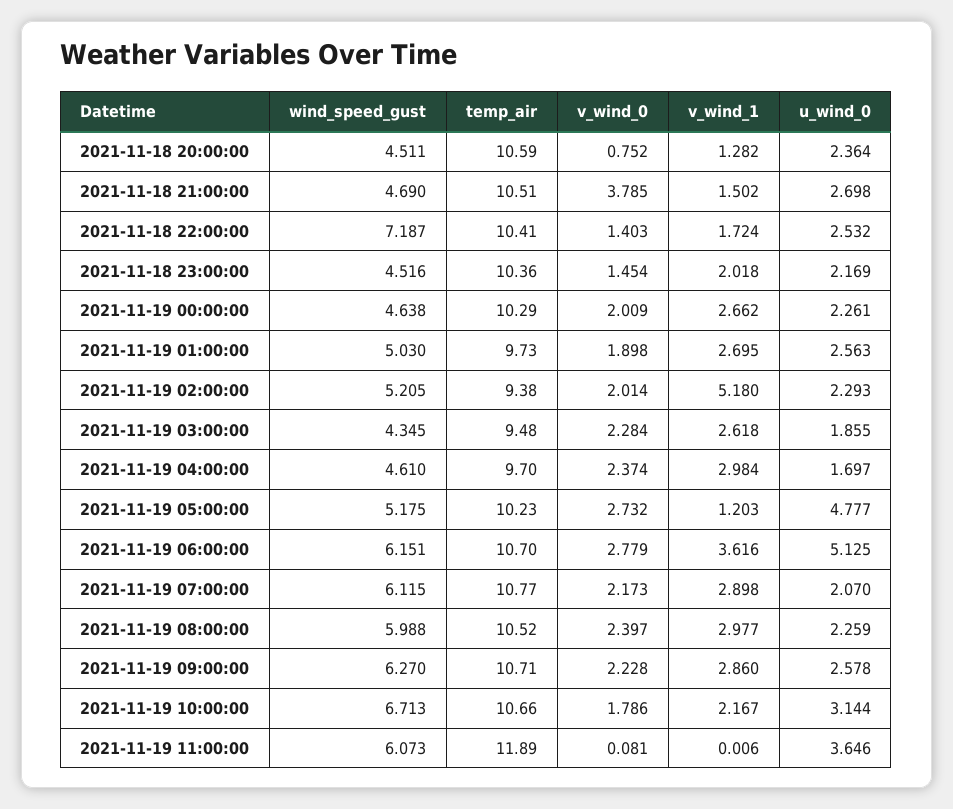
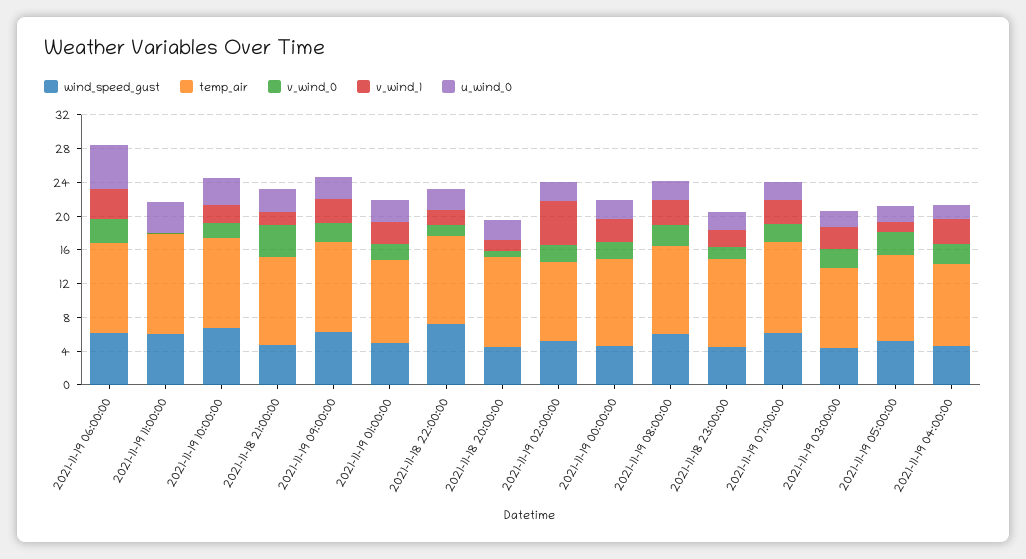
u_wind_0, 2021-11-19 05:00:00: 4.777 -> 2

